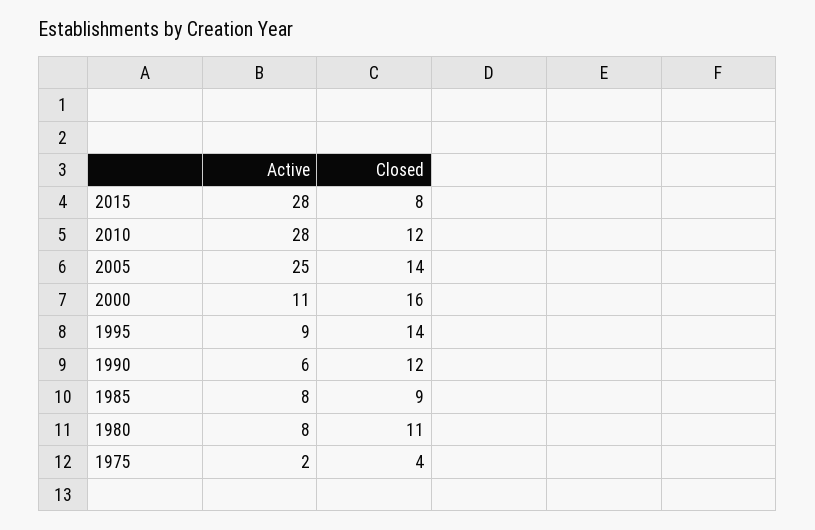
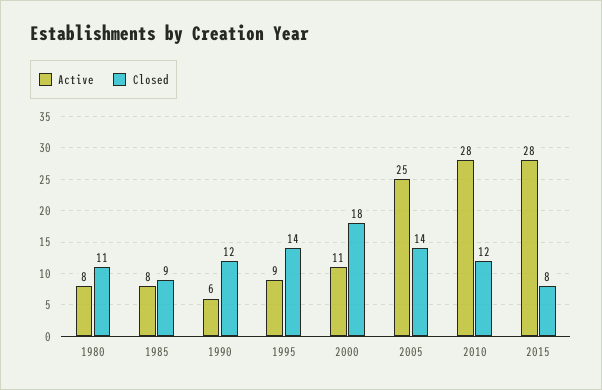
Closed, 2000: 16 -> 18
Active, 1975: 2 -> none
Closed, 1975: 4 -> none

